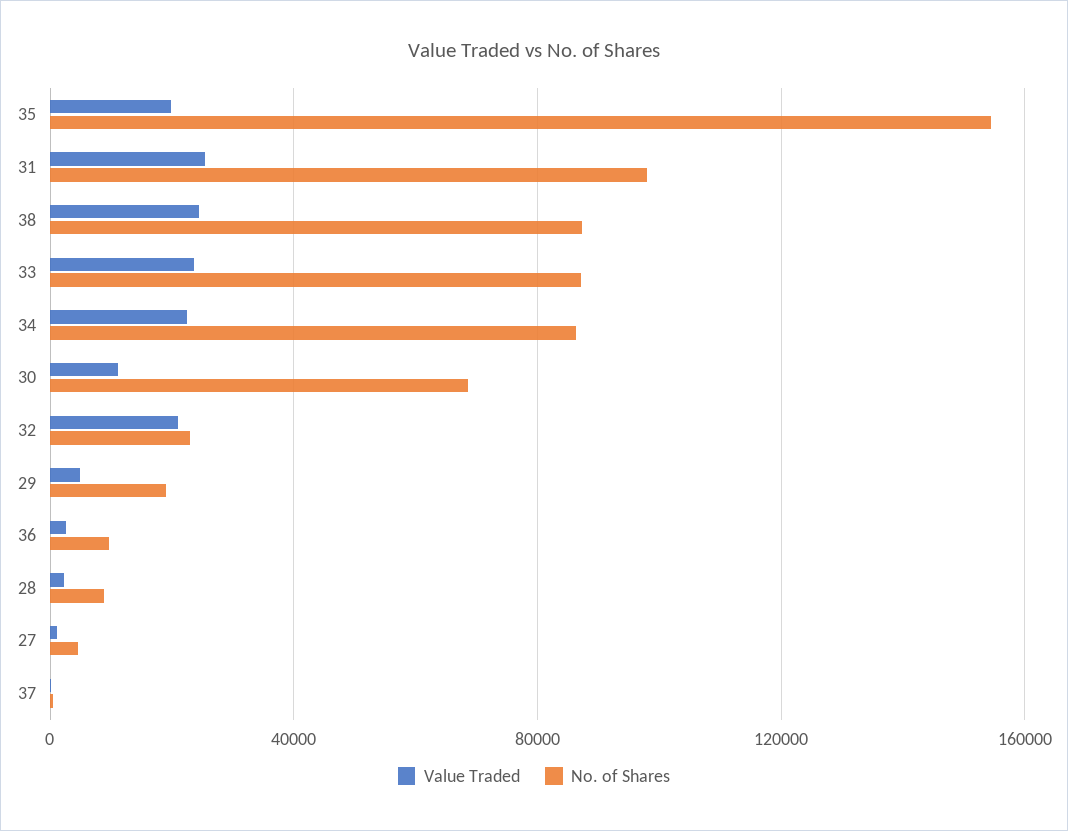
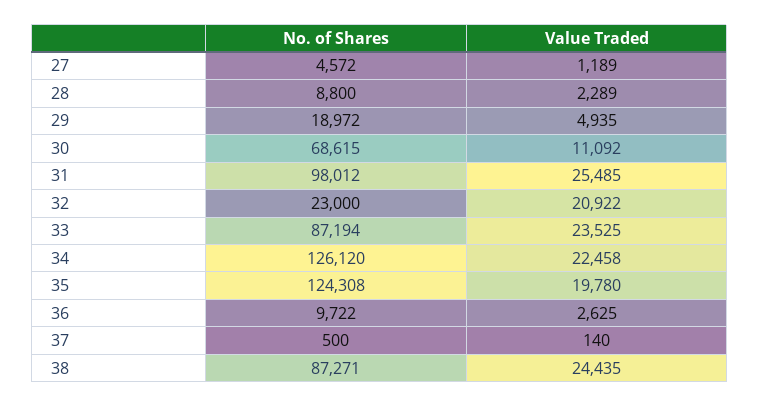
No. of Shares, 35: 155000 -> 124308
No. of Shares, 34: 85000 -> 126120

